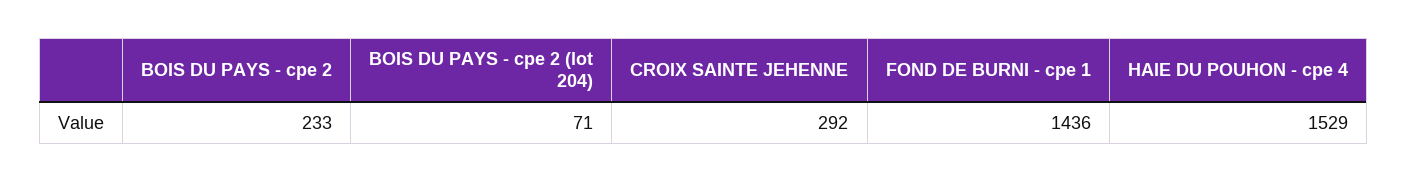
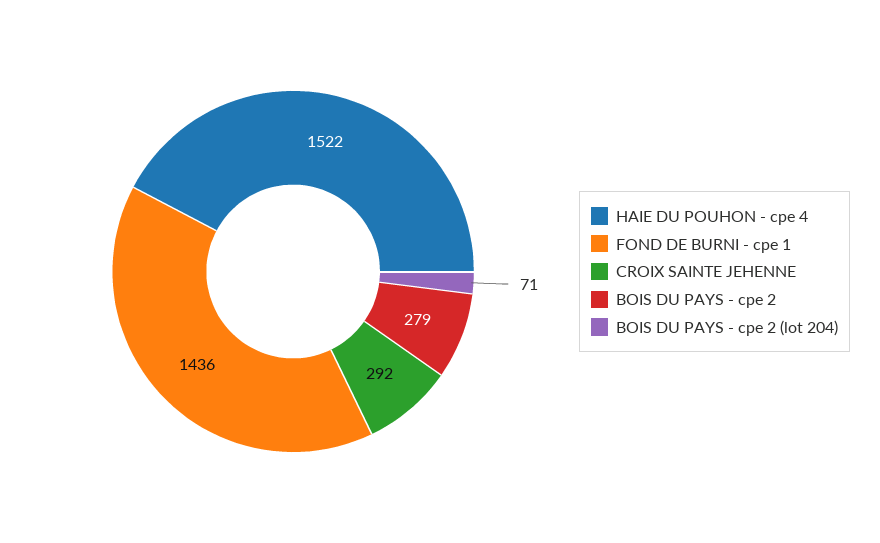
BOIS DU PAYS - cpe 2: 233 -> 279
HAIE DU POUHON - cpe 4: 1529 -> 1522

